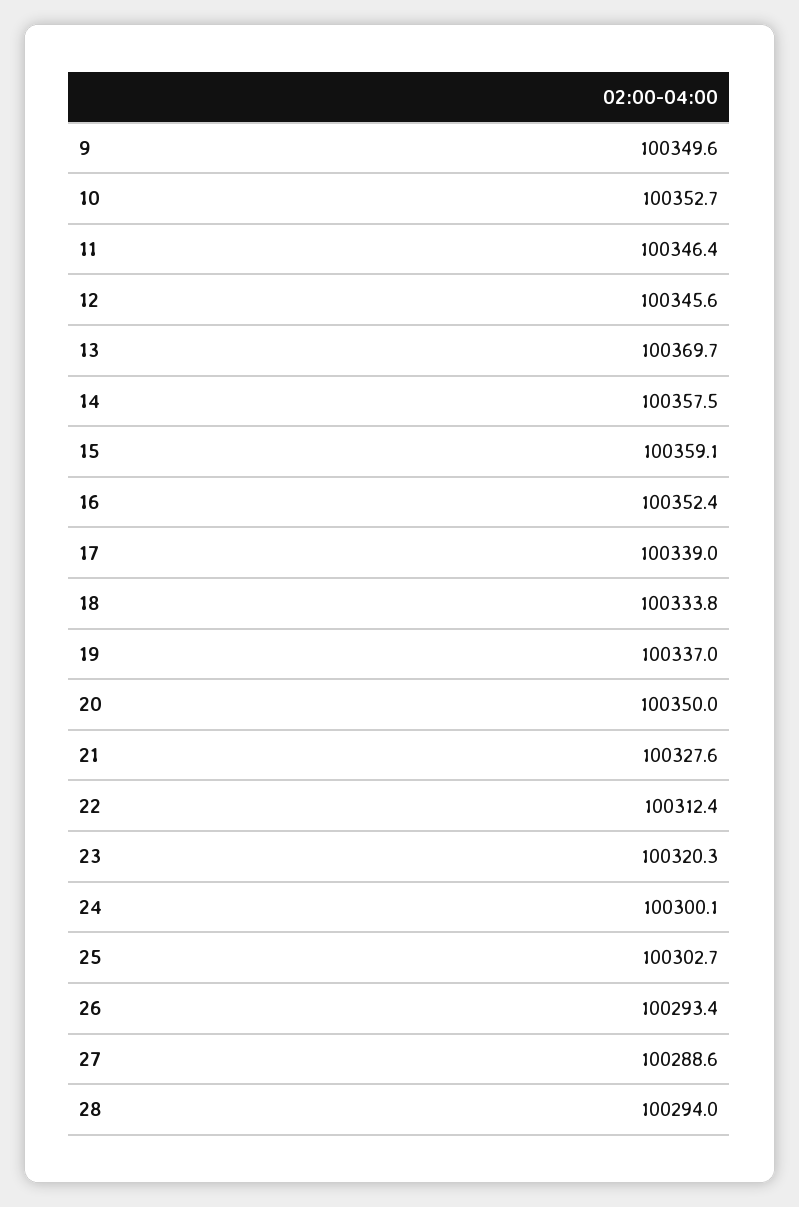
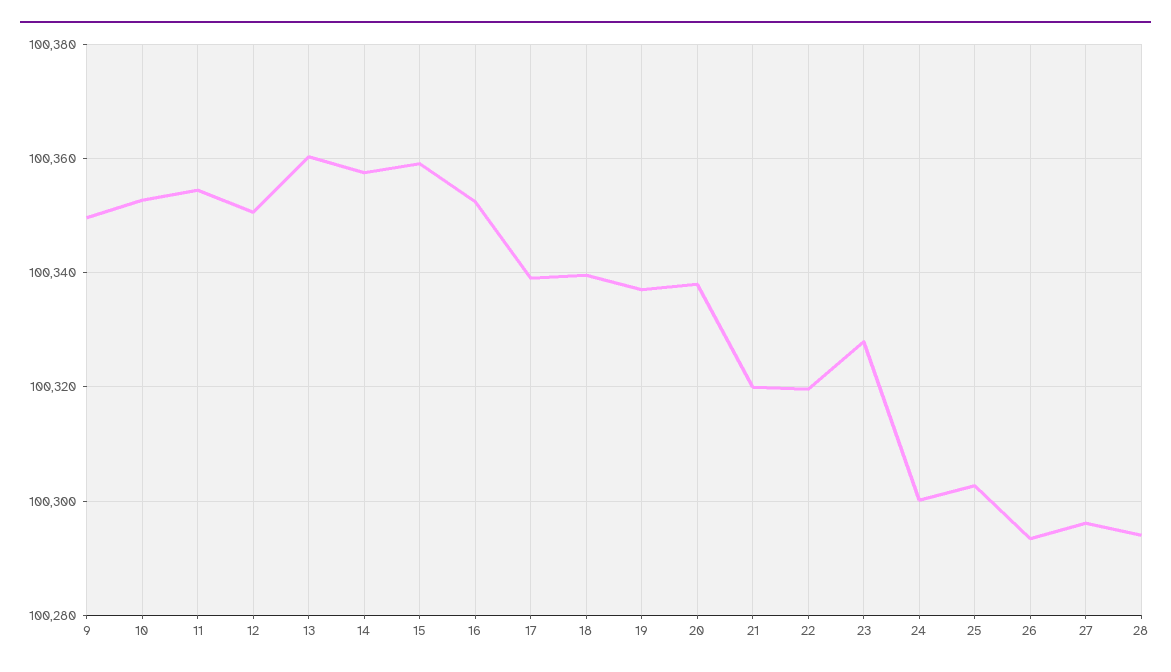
11: 100346.4 -> 100354
12: 100345.6 -> 100350
13: 100369.7 -> 100360
18: 100333.8 -> 100340
20: 100350 -> 100338
21: 100327.6 -> 100320
22: 100312.4 -> 100320
23: 100320.3 -> 100328
27: 100288.6 -> 100296

